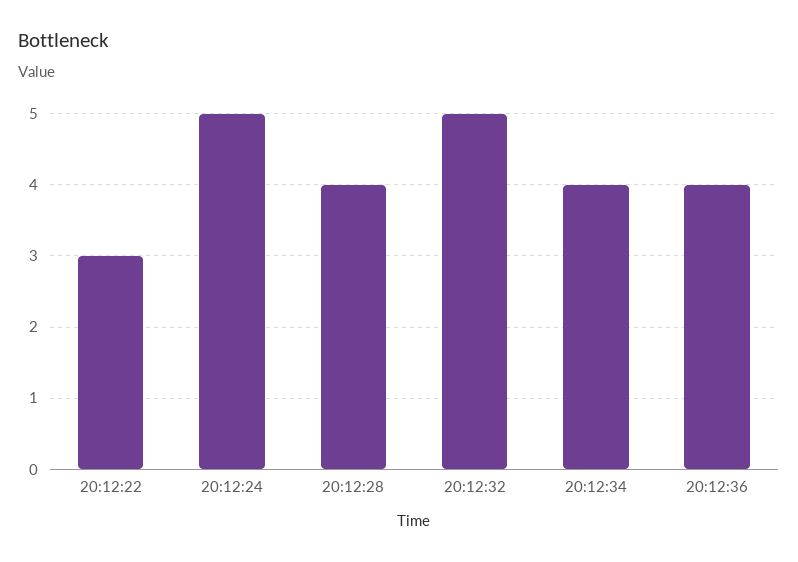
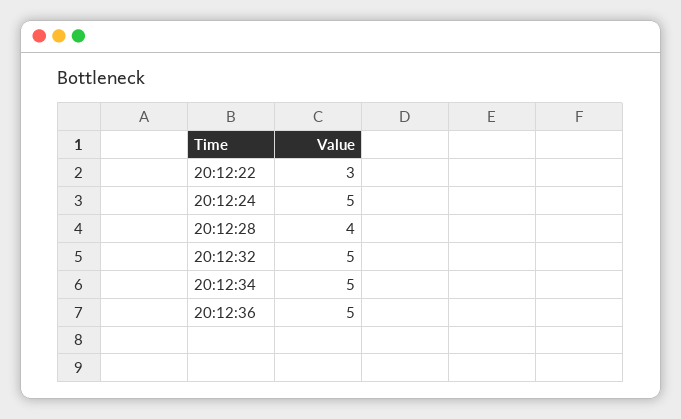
20:12:34: 4 -> 5
20:12:36: 4 -> 5

